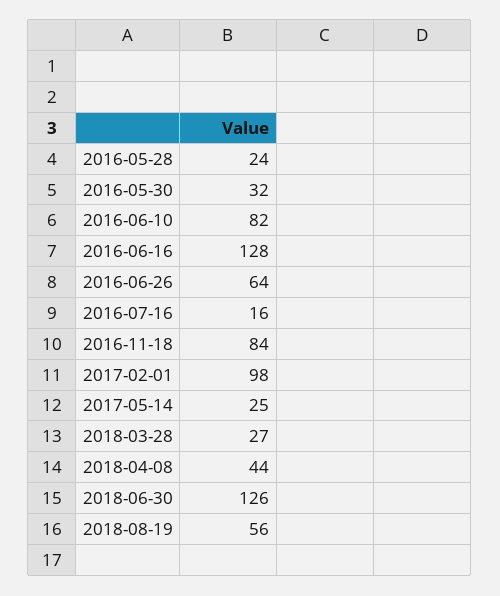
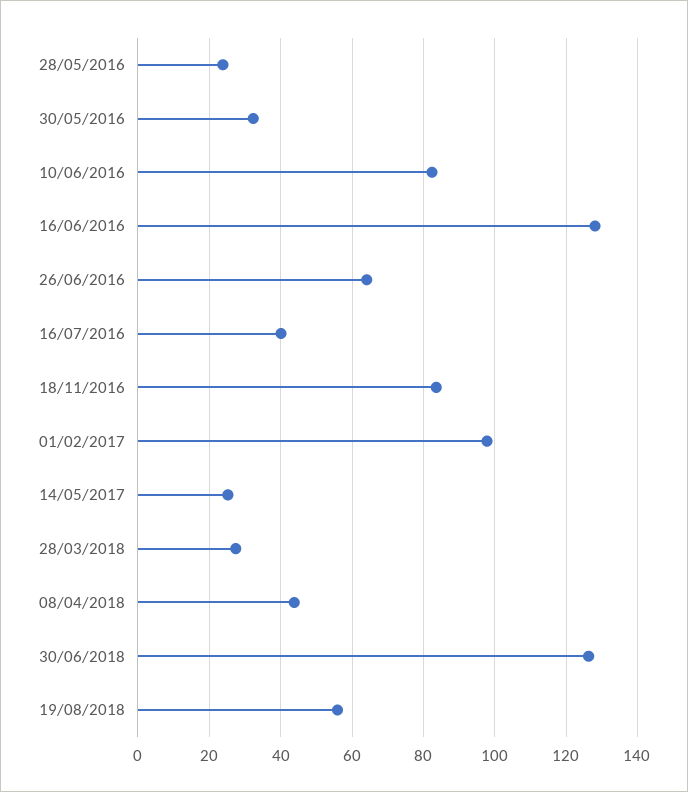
2016-07-16: 16 -> 40

